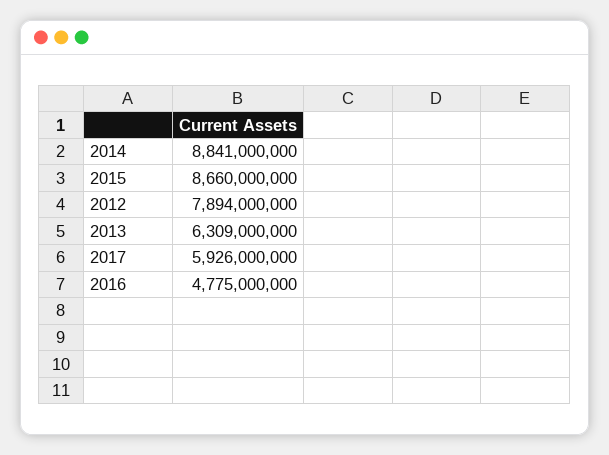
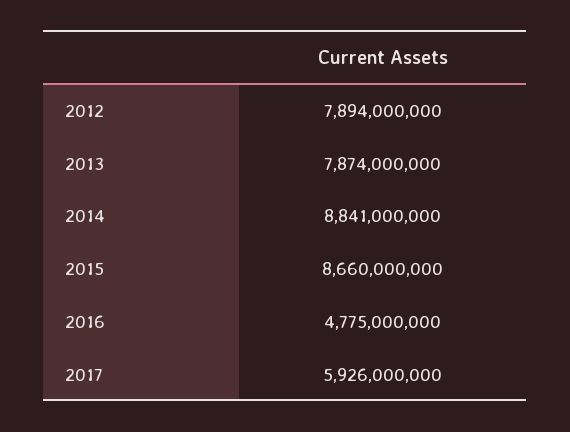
2013: 6309000000 -> 7874000000

